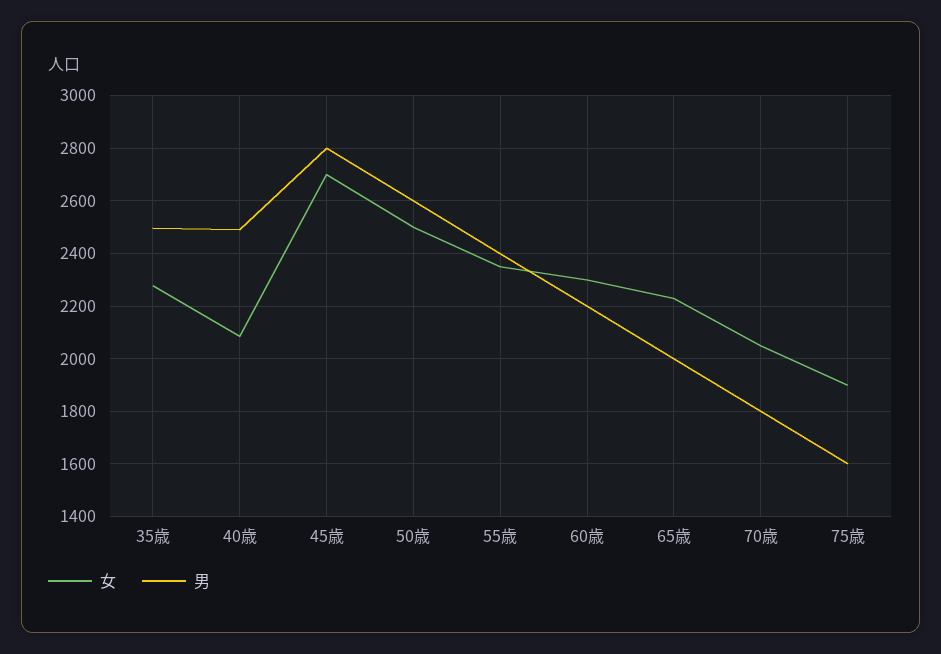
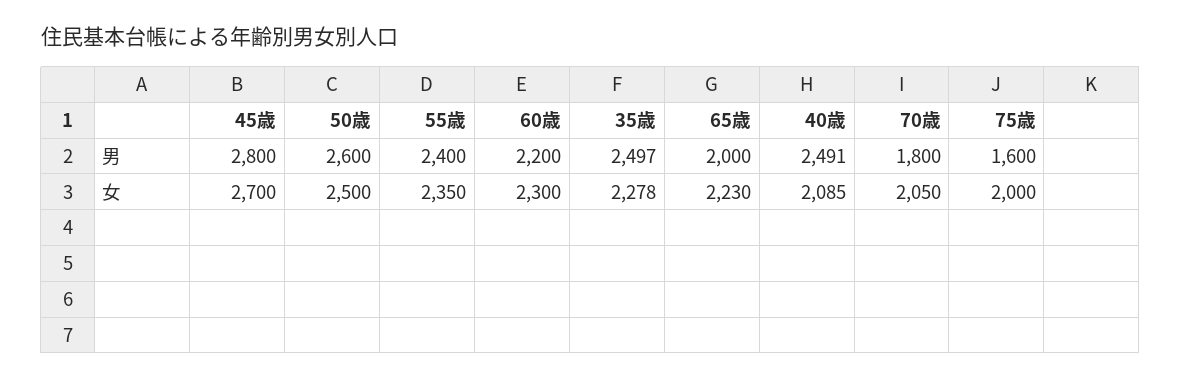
女, 75歳: 1900 -> 2000

